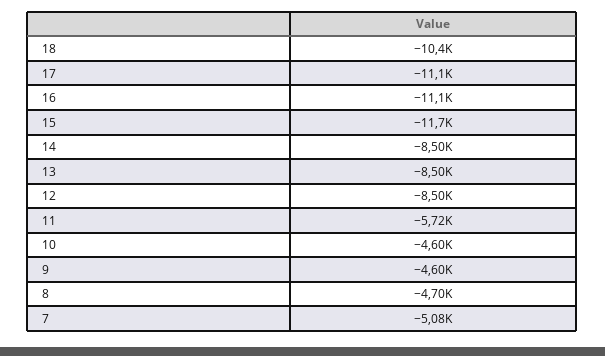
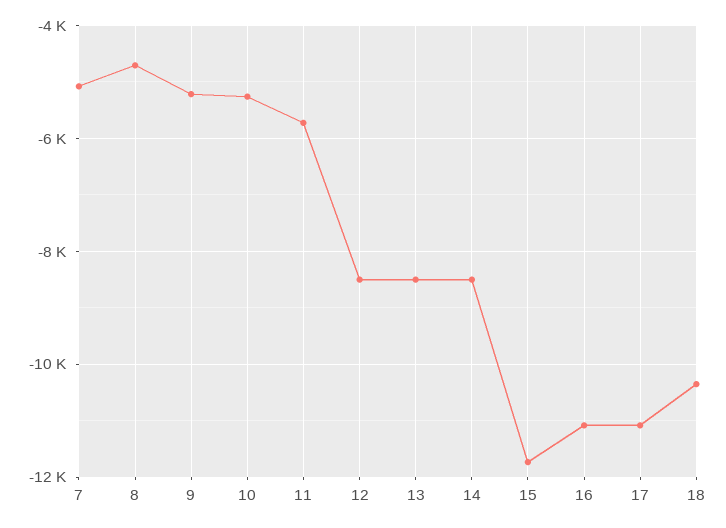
10: -4600 -> -5200
9: -4600 -> -5200

